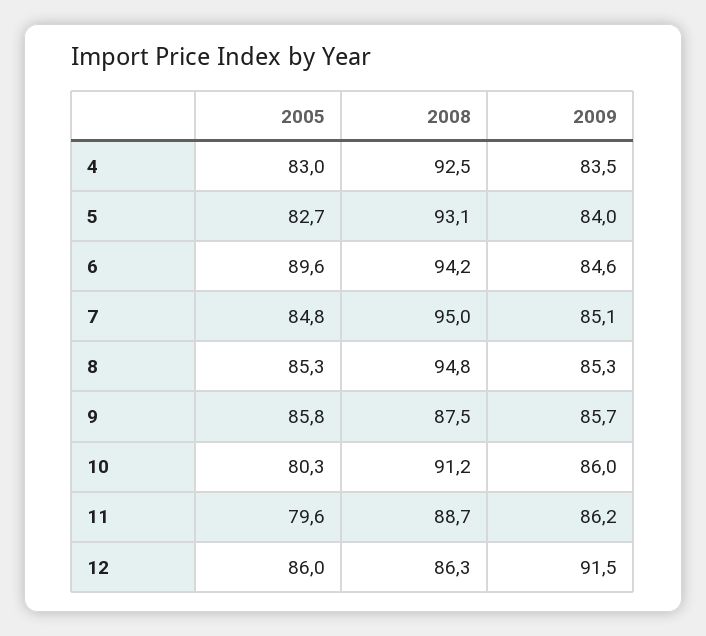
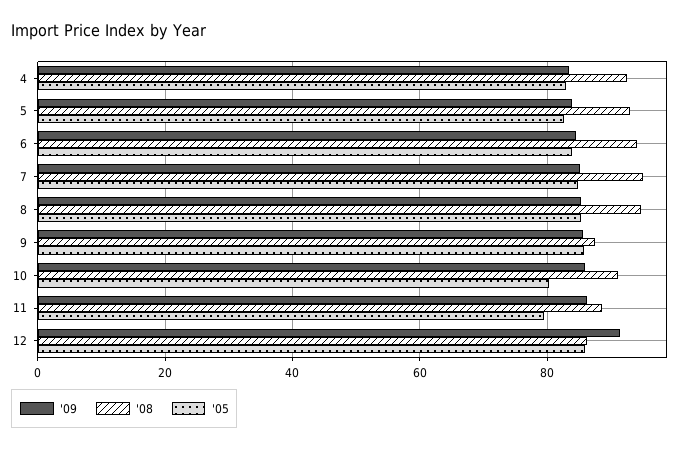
2005, 6: 89.6 -> 84

